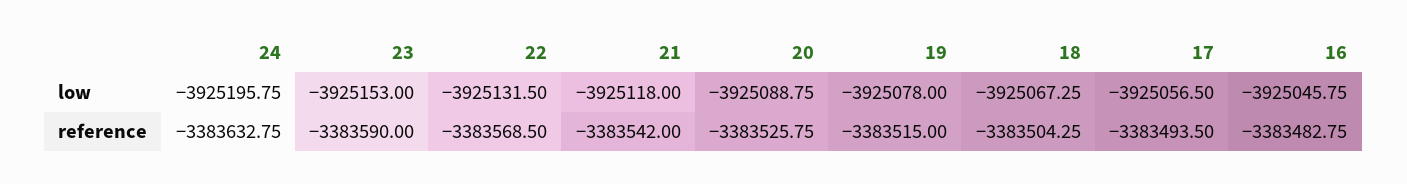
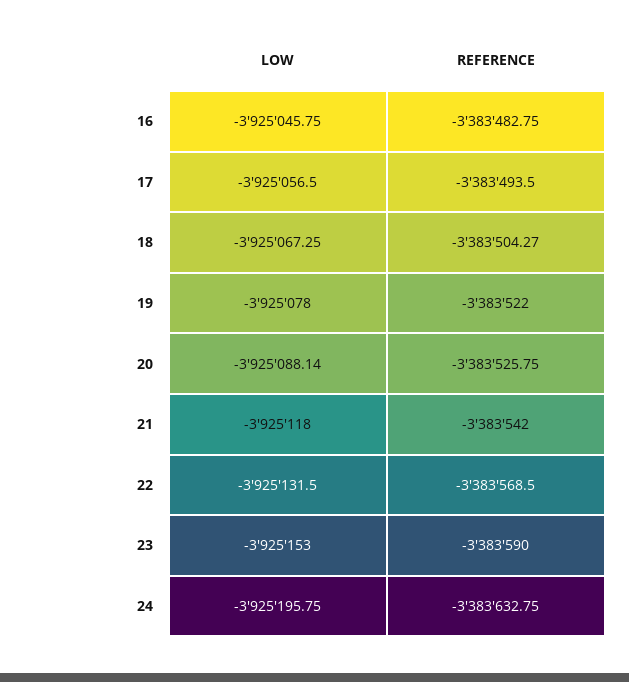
20, low: -3925088.75 -> -3925088.14
19, reference: -3383515 -> -3383522
18, reference: -3383504.25 -> -3383504.27

